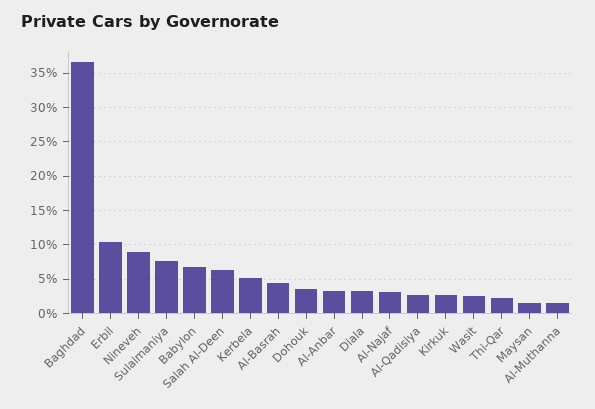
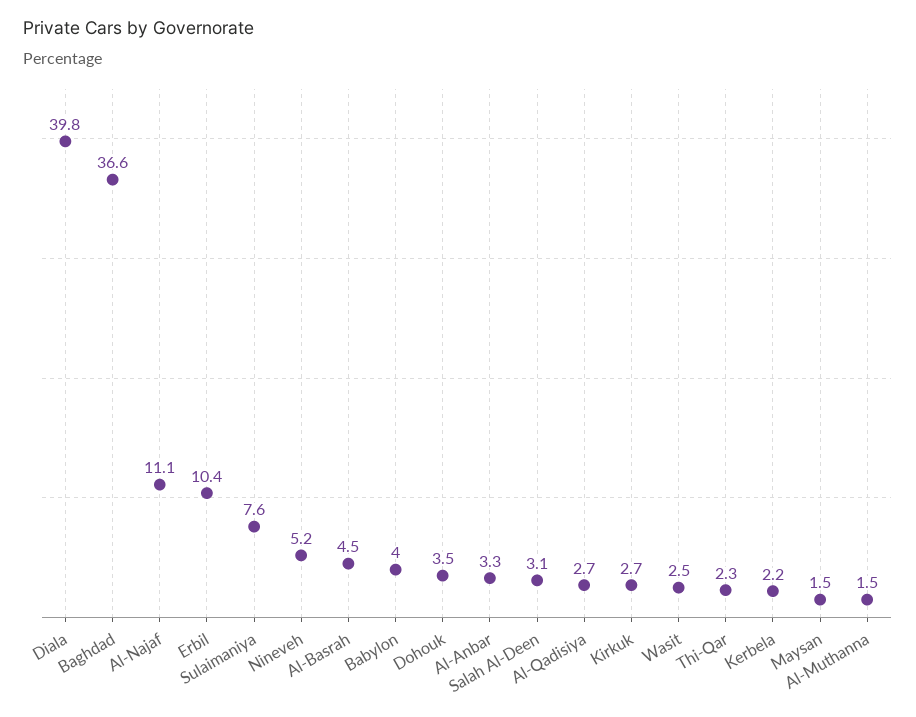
Nineveh: 9 -> 5.2
Babylon: 7 -> 4
Salah Al-Deen: 6 -> 3.1
Kerbela: 5 -> 2.2
Diala: 3 -> 39.8
Al-Najaf: 3 -> 11.1

